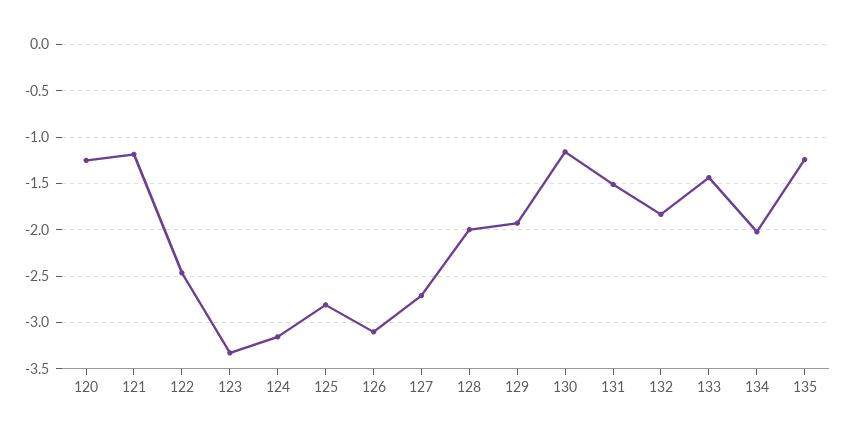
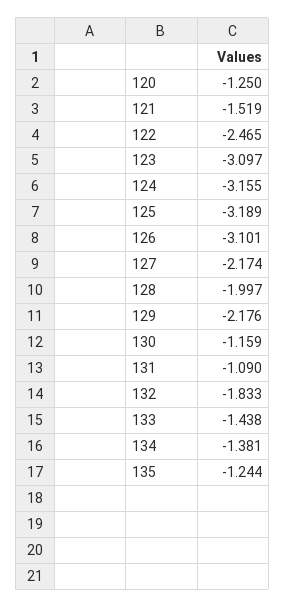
121: -1.2 -> -1.519
123: -3.3 -> -3.097
125: -2.8 -> -3.189
127: -2.7 -> -2.174
129: -1.9 -> -2.176
131: -1.5 -> -1.09
134: -2 -> -1.381

